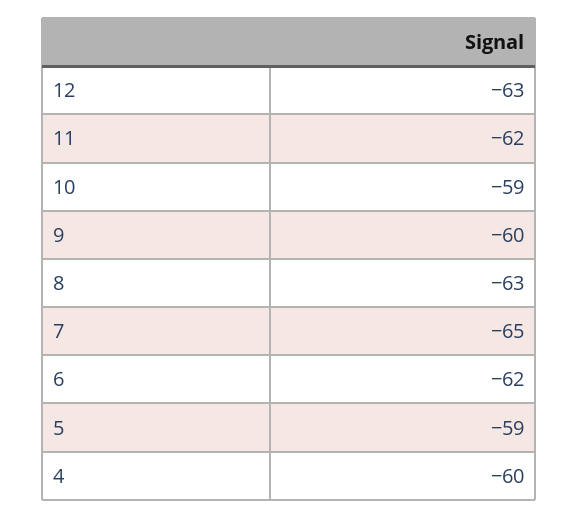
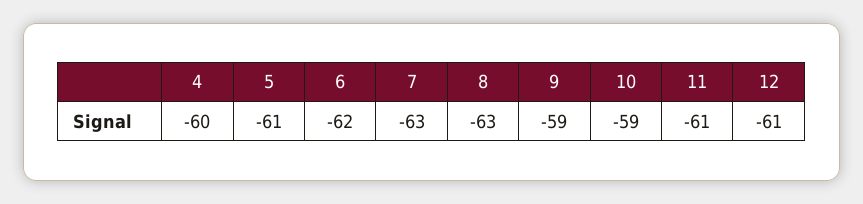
12: -63 -> -61
11: -62 -> -61
9: -60 -> -59
7: -65 -> -63
5: -59 -> -61

